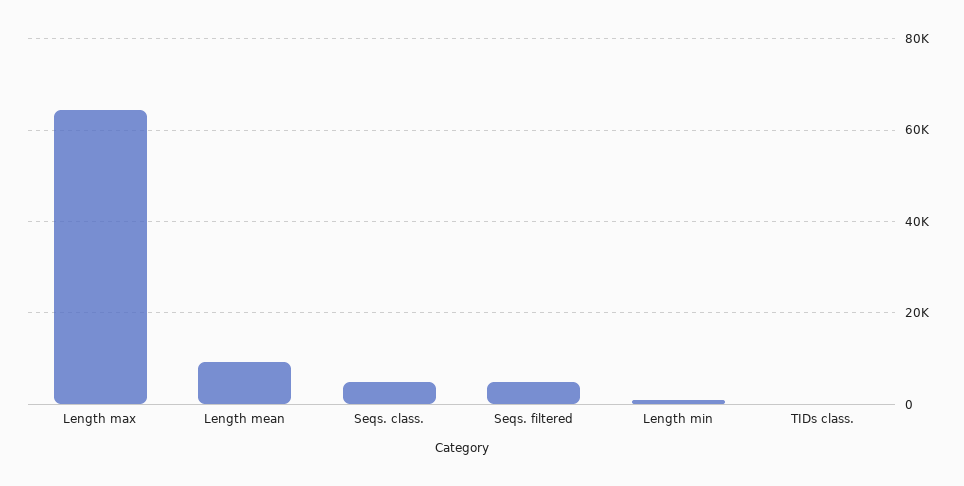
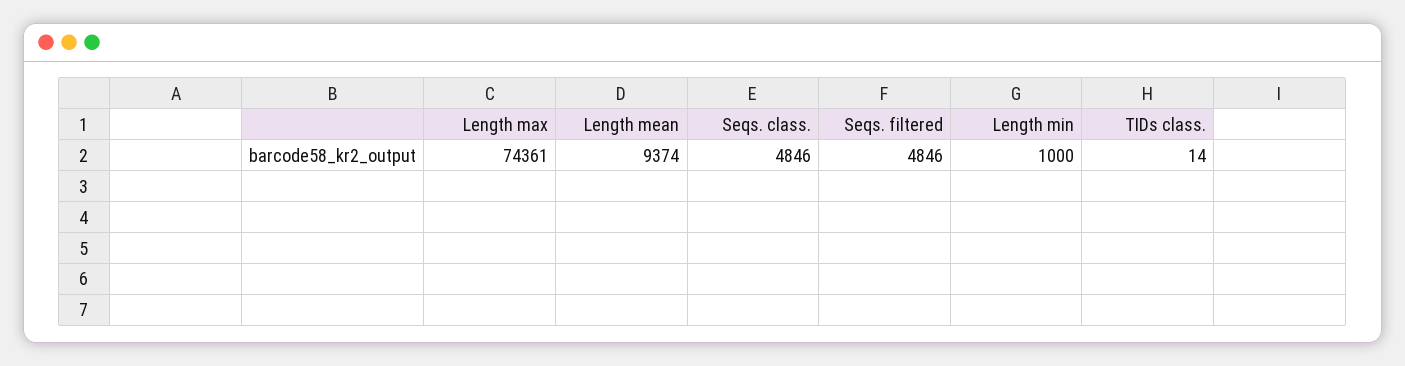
Length max: 64000 -> 74361

